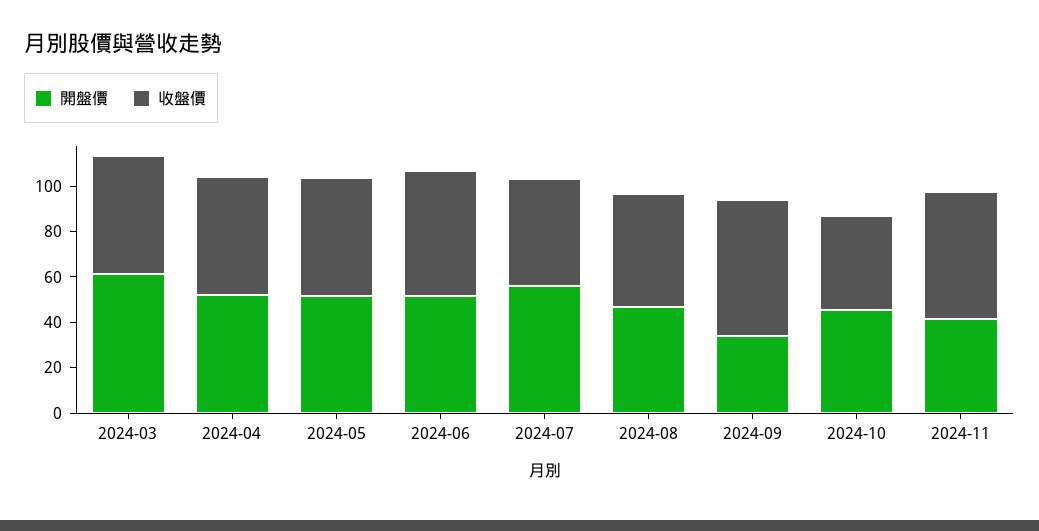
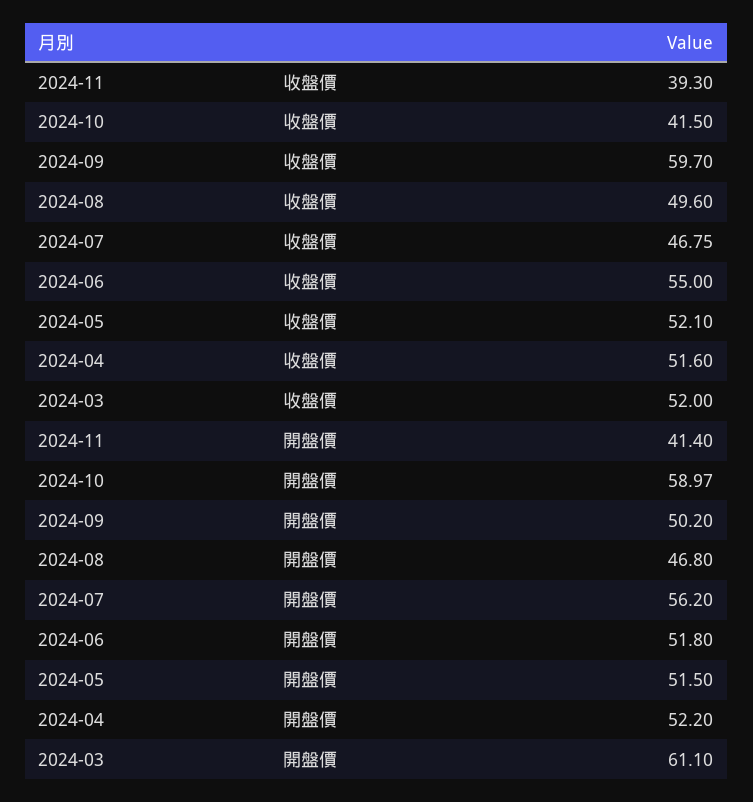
開盤價, 2024-09: 35 -> 50.2
開盤價, 2024-10: 45 -> 58.97
收盤價, 2024-11: 55 -> 39.3

